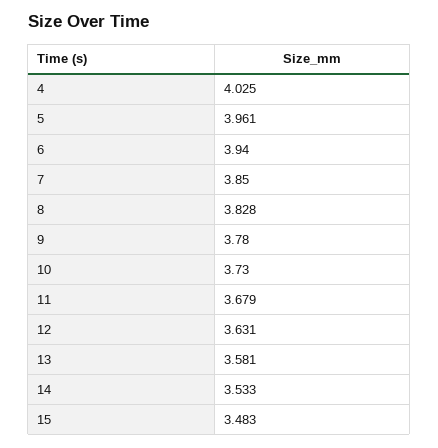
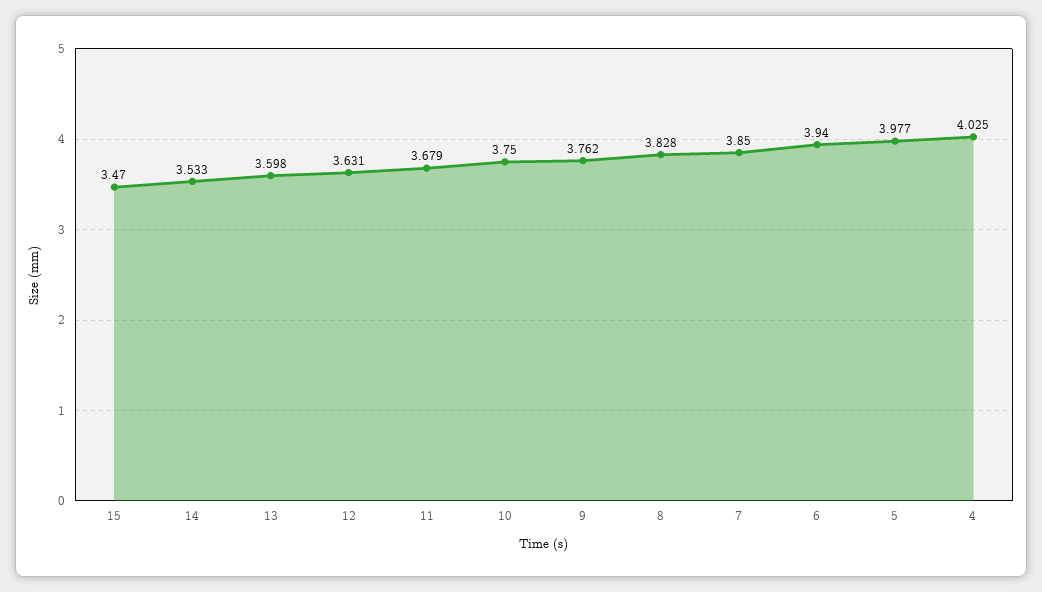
5: 3.961 -> 3.977
9: 3.78 -> 3.762
10: 3.73 -> 3.75
13: 3.581 -> 3.598
15: 3.483 -> 3.47

